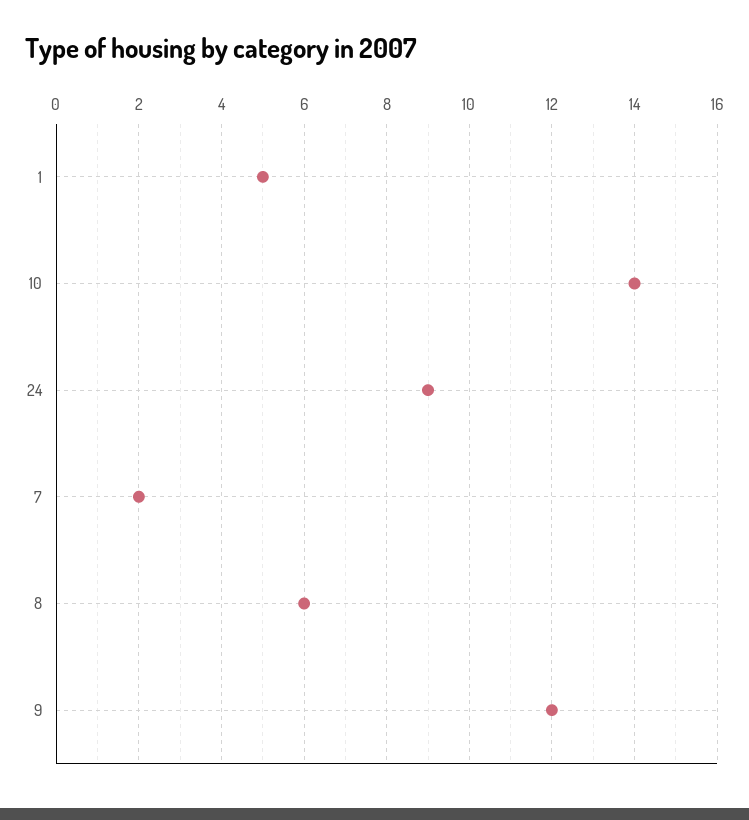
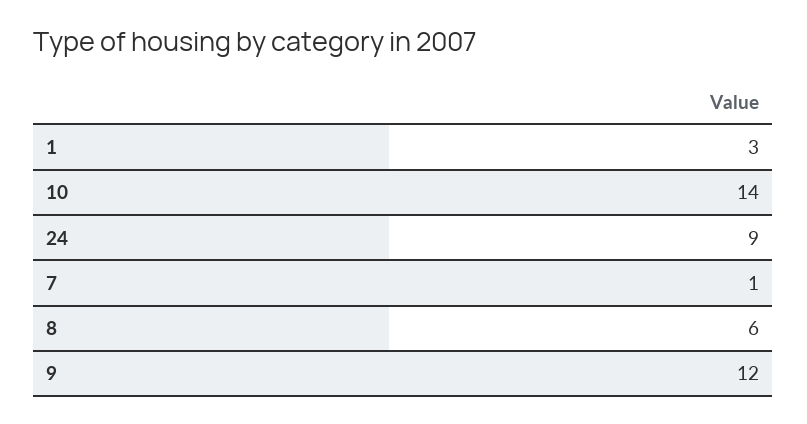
1: 5 -> 3
7: 2 -> 1

